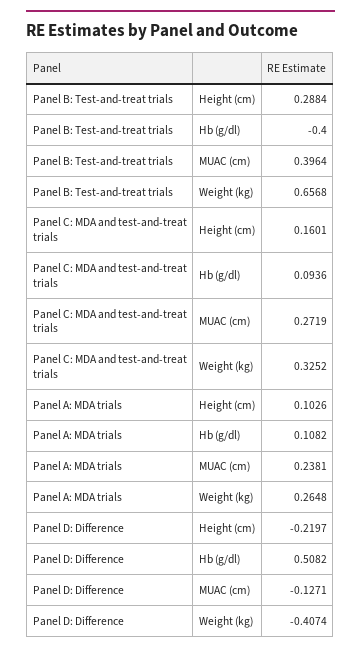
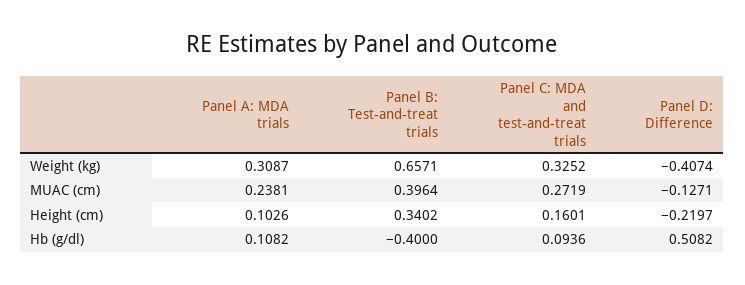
Panel B: Test-and-treat trials, Height (cm): 0.2884 -> 0.3402
Panel B: Test-and-treat trials, Weight (kg): 0.6568 -> 0.6571
Panel A: MDA trials, Weight (kg): 0.2648 -> 0.3087

